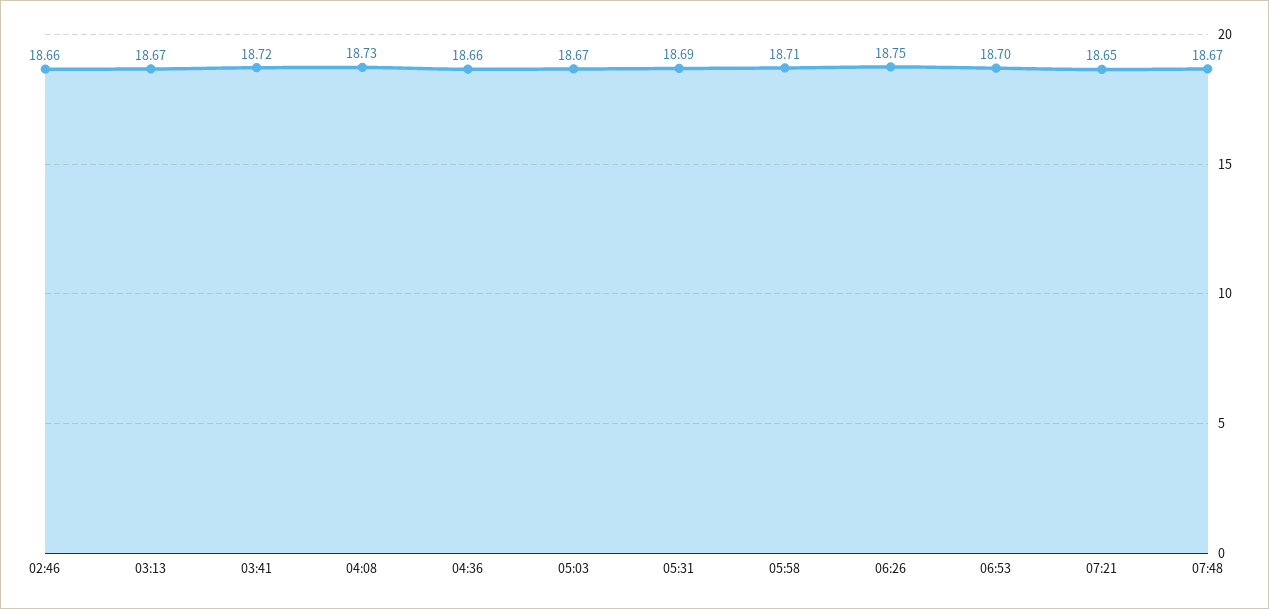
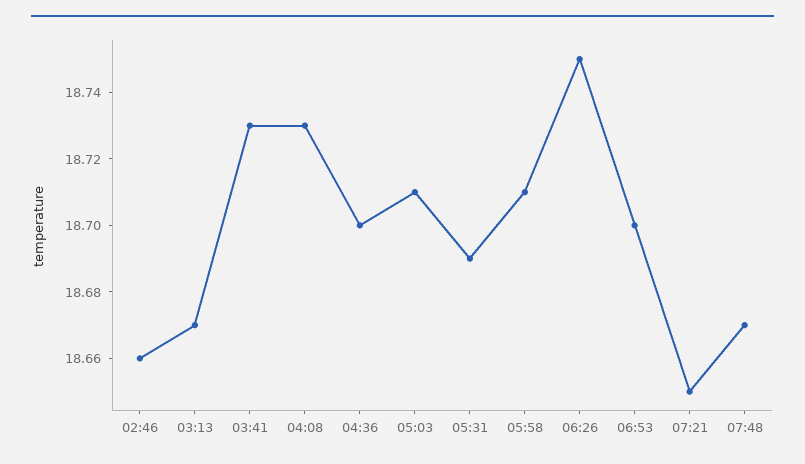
03:41: 18.72 -> 18.73
04:36: 18.66 -> 18.7
05:03: 18.67 -> 18.71

